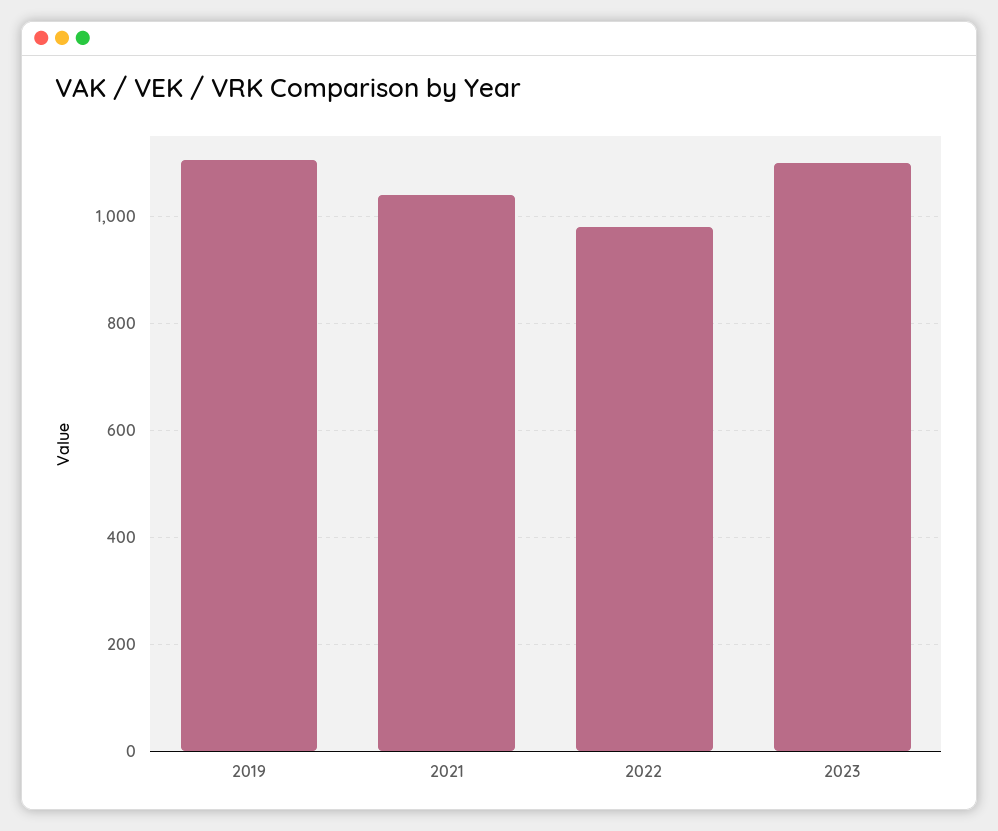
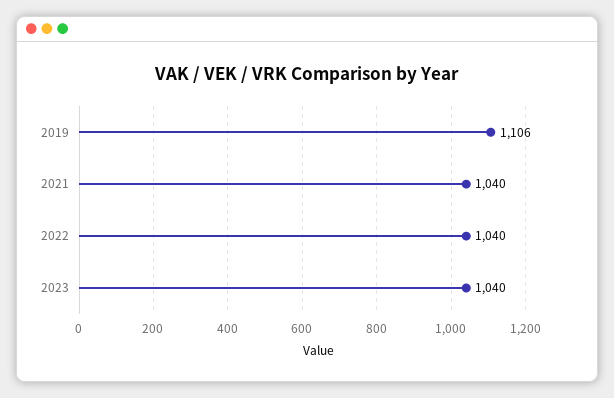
2022: 980 -> 1040
2023: 1100 -> 1040

